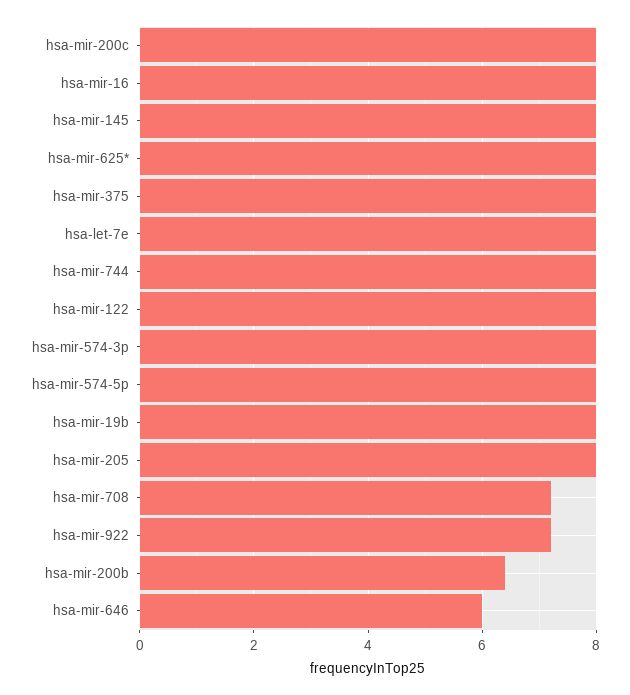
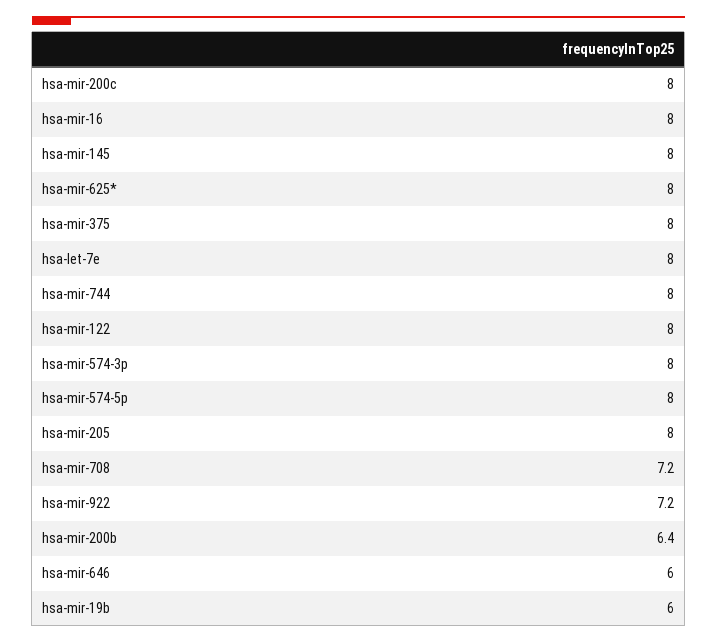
hsa-mir-19b: 8 -> 6

